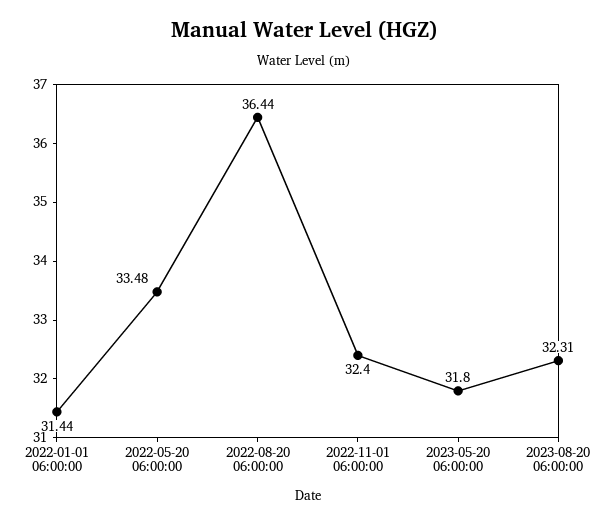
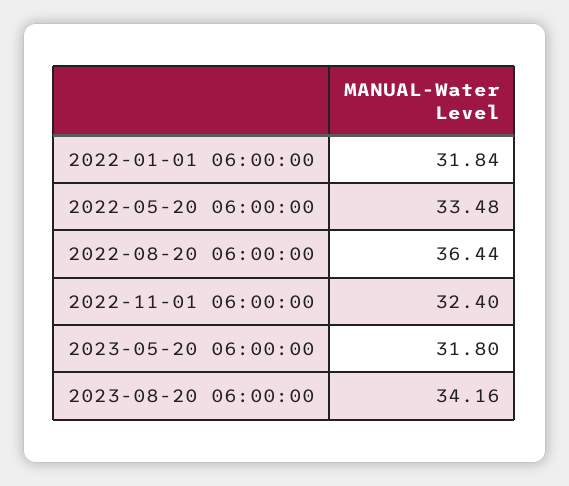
2022-01-01 06:00:00: 31.44 -> 31.84
2023-08-20 06:00:00: 32.31 -> 34.16

